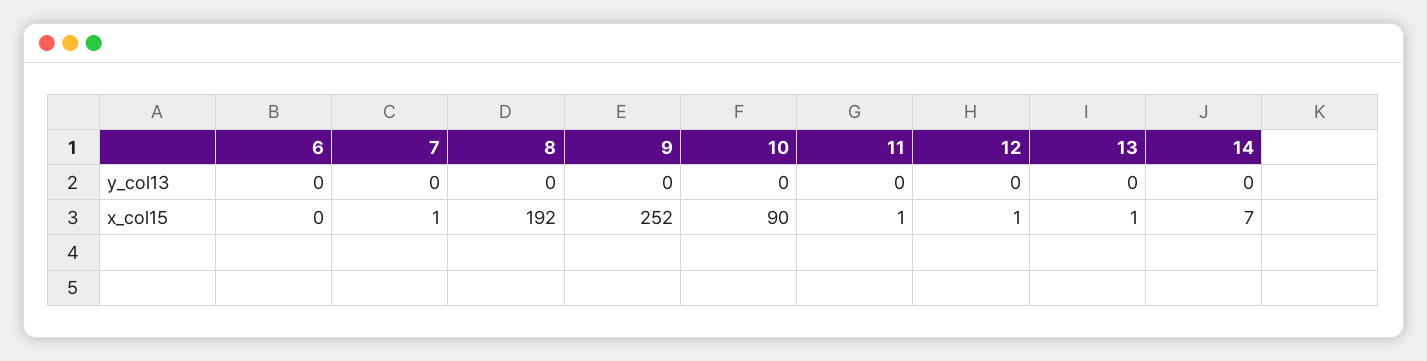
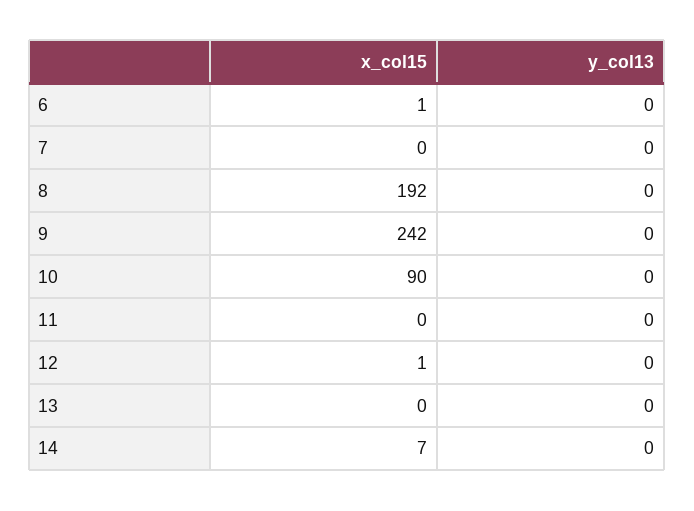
6, x_col15: 0 -> 1
7, x_col15: 1 -> 0
9, x_col15: 252 -> 242
11, x_col15: 1 -> 0
13, x_col15: 1 -> 0

